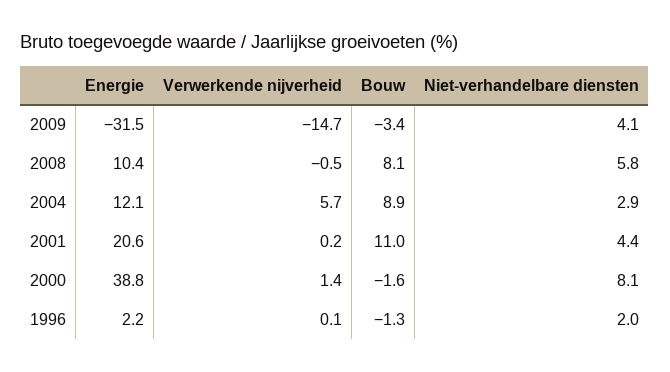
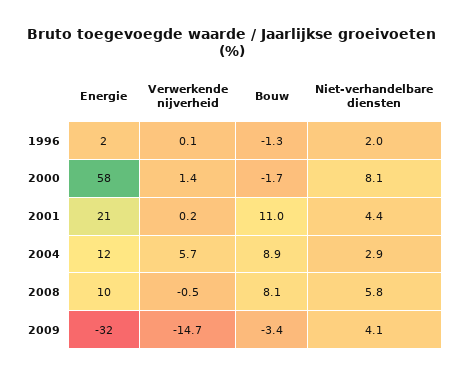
Energie, 2000: 38.8 -> 58
Bouw, 2000: -1.6 -> -1.7

